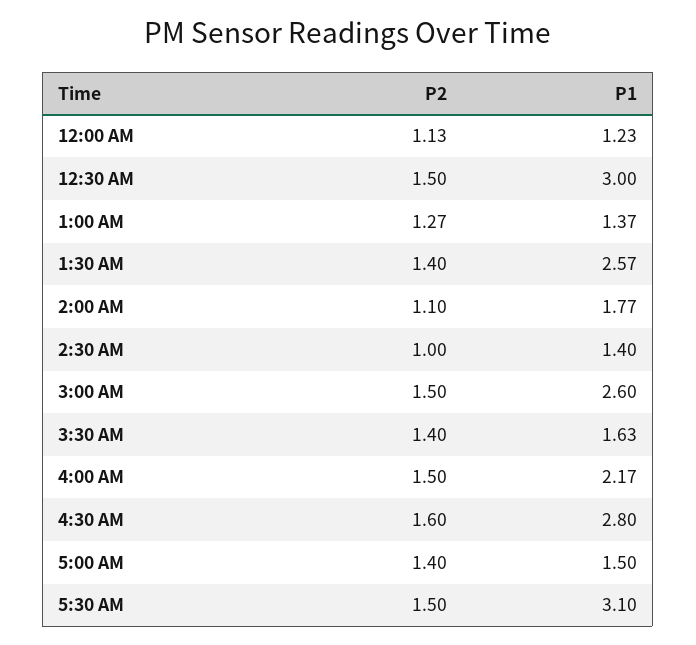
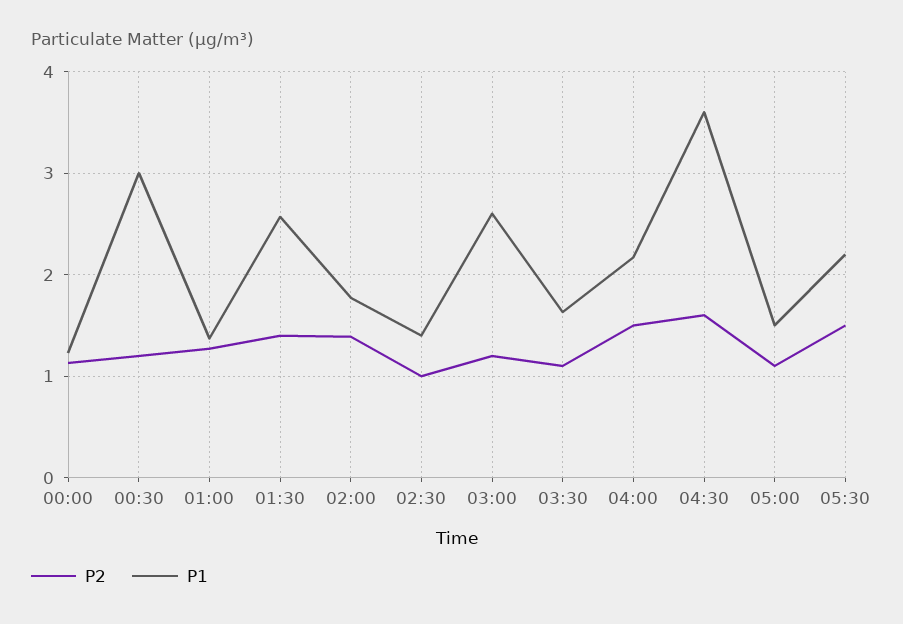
P2, 12:30 AM: 1.5 -> 1.2
P2, 2:00 AM: 1.1 -> 1.4
P2, 3:00 AM: 1.5 -> 1.2
P2, 3:30 AM: 1.4 -> 1.1
P1, 4:30 AM: 2.8 -> 3.6
P2, 5:00 AM: 1.4 -> 1.1
P1, 5:30 AM: 3.1 -> 2.2

